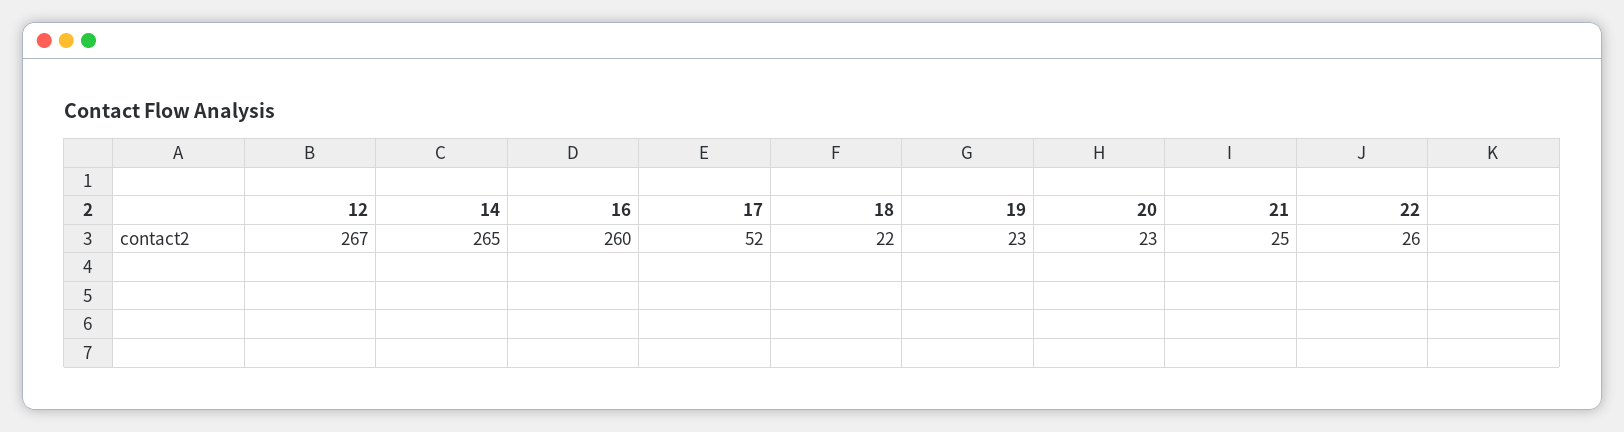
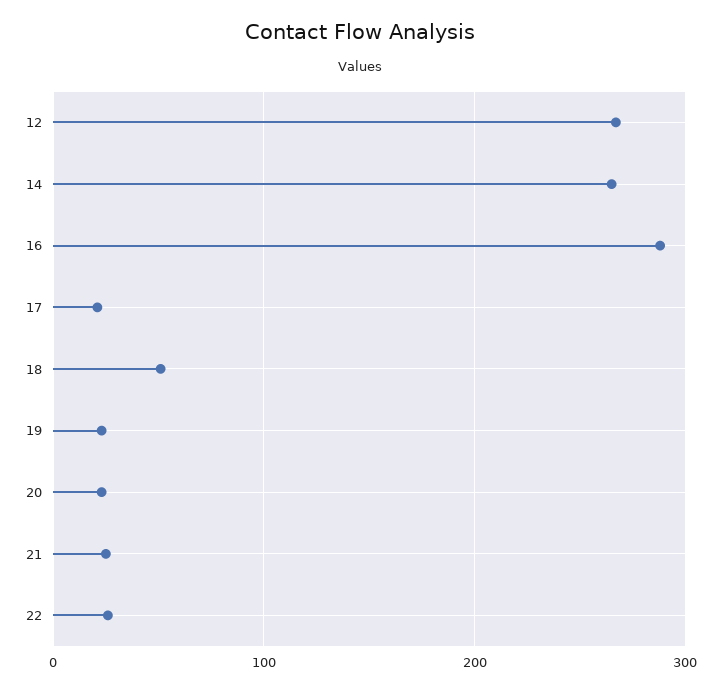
16: 260 -> 290
17: 52 -> 20
18: 22 -> 50

